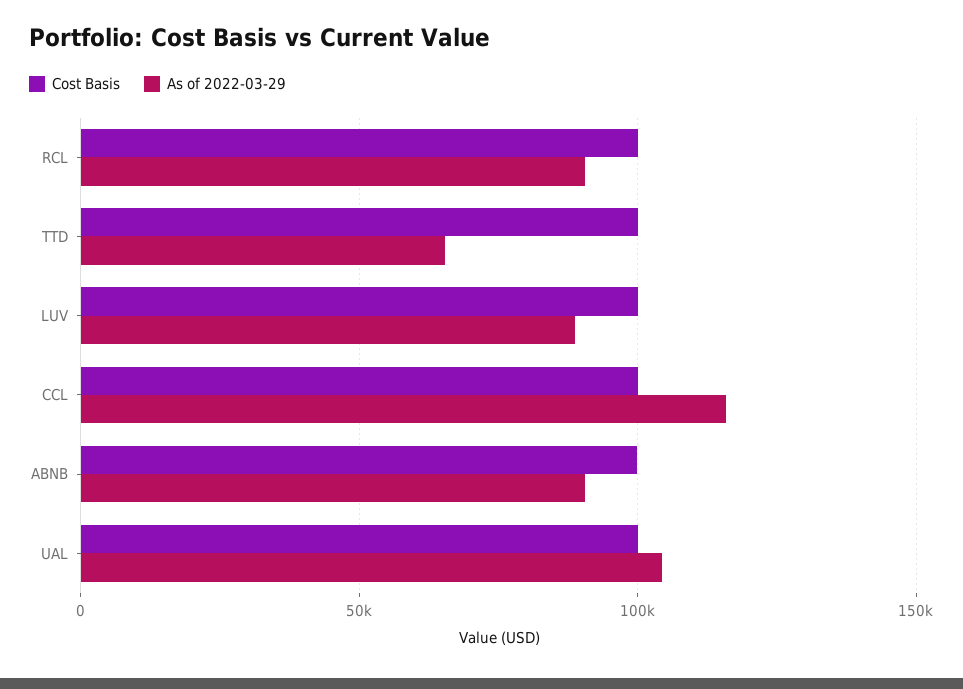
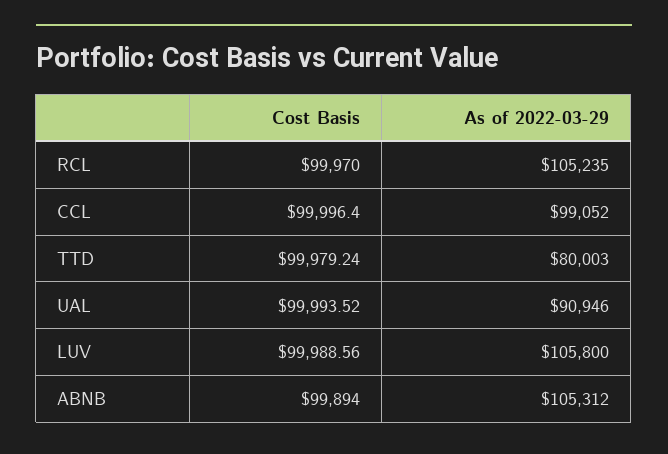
As of 2022-03-29, RCL: 90000 -> 105235
As of 2022-03-29, TTD: 65000 -> 80003
As of 2022-03-29, LUV: 90000 -> 105800
As of 2022-03-29, CCL: 115000 -> 99052
As of 2022-03-29, ABNB: 90000 -> 105312
As of 2022-03-29, UAL: 105000 -> 90946

